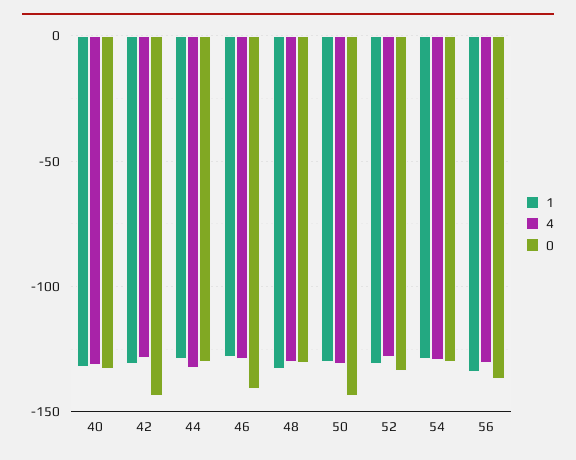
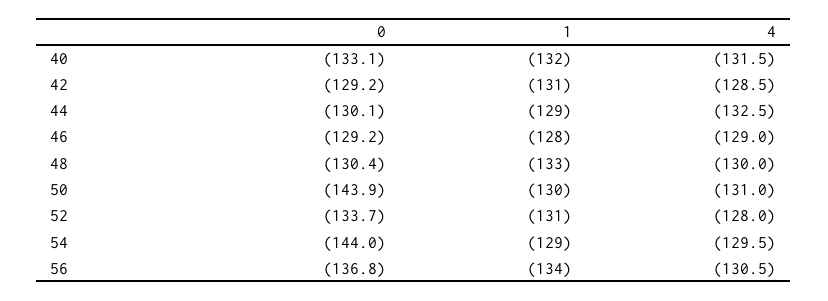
0, 42: -145 -> -129.2
0, 46: -140 -> -129.2
0, 54: -130 -> -144

